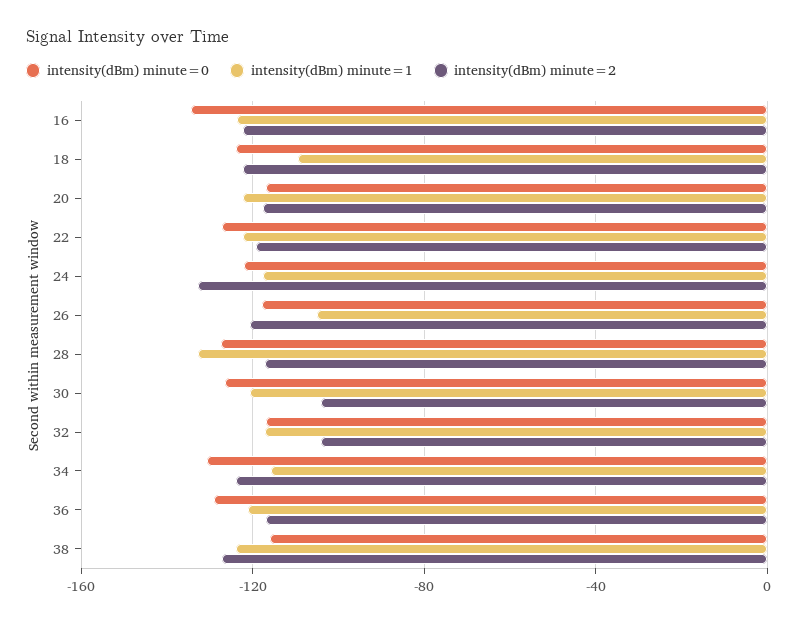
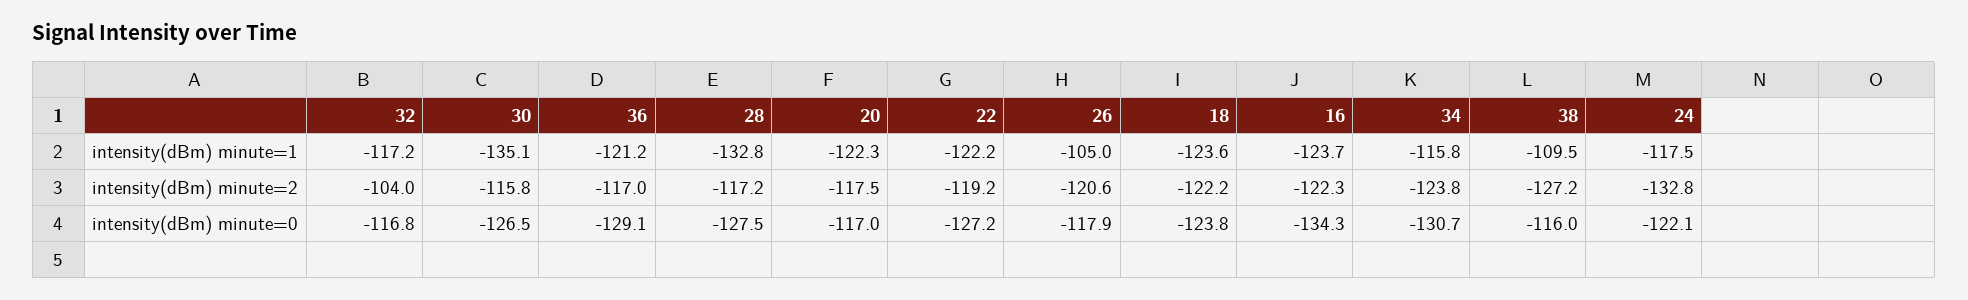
intensity(dBm) minute=1, 18: -110 -> -123.6
intensity(dBm) minute=1, 30: -120 -> -135.1
intensity(dBm) minute=2, 30: -105 -> -115.8
intensity(dBm) minute=1, 38: -125 -> -109.5

